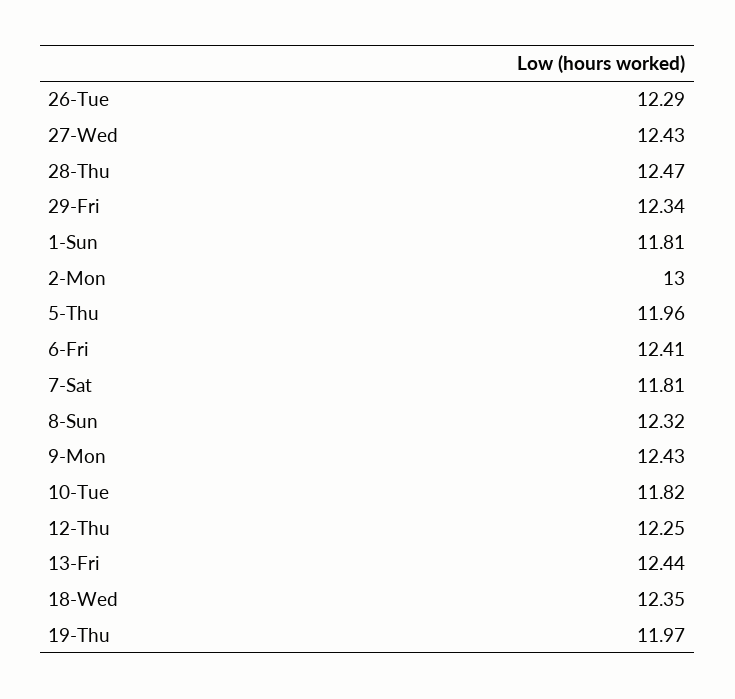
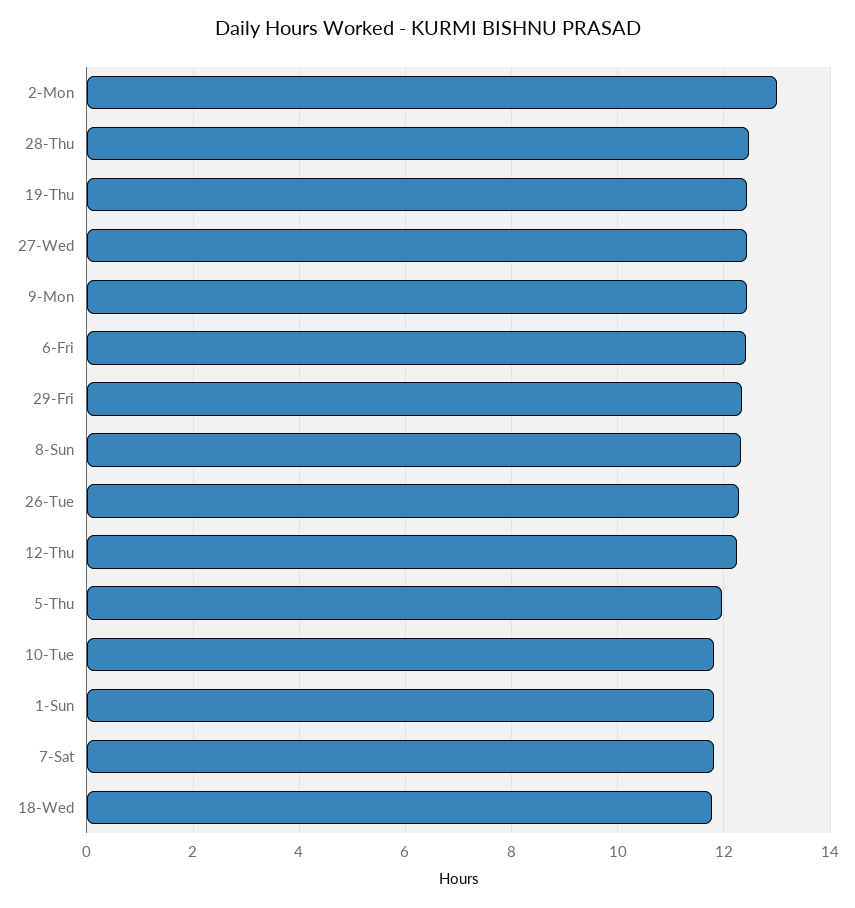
13-Fri: 12.44 -> none
18-Wed: 12.35 -> 11.8
19-Thu: 11.97 -> 12.4

